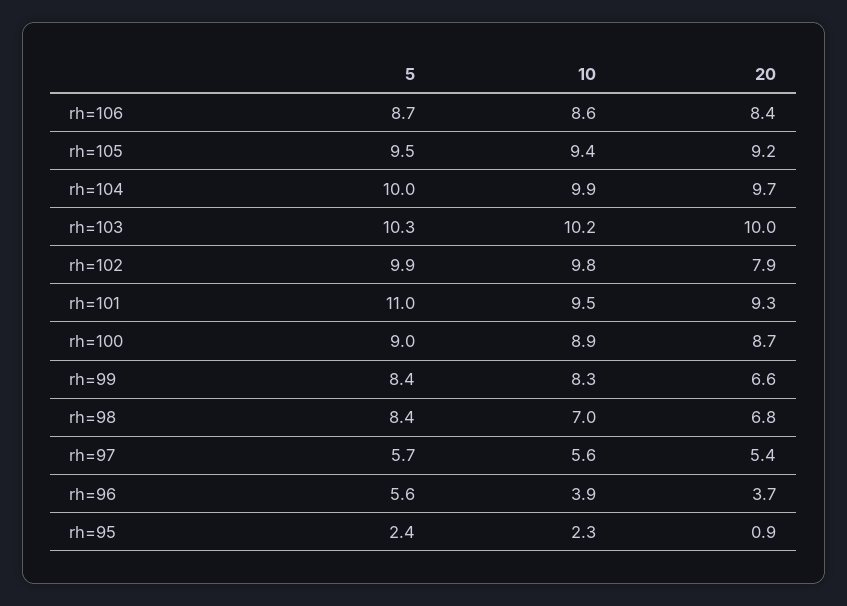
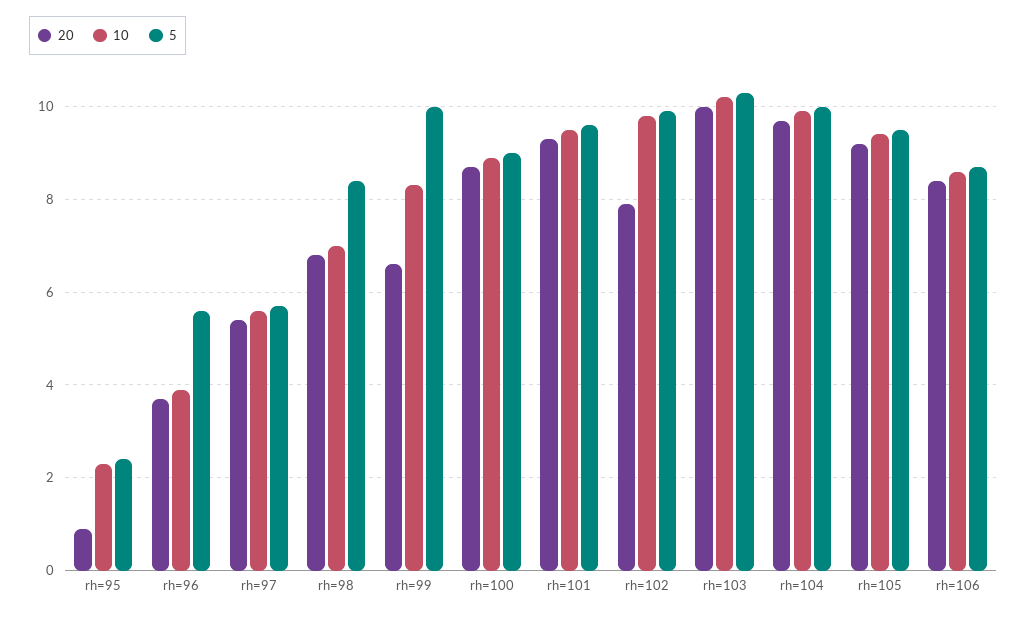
5, rh=101: 11 -> 9.5
5, rh=99: 8.4 -> 10

